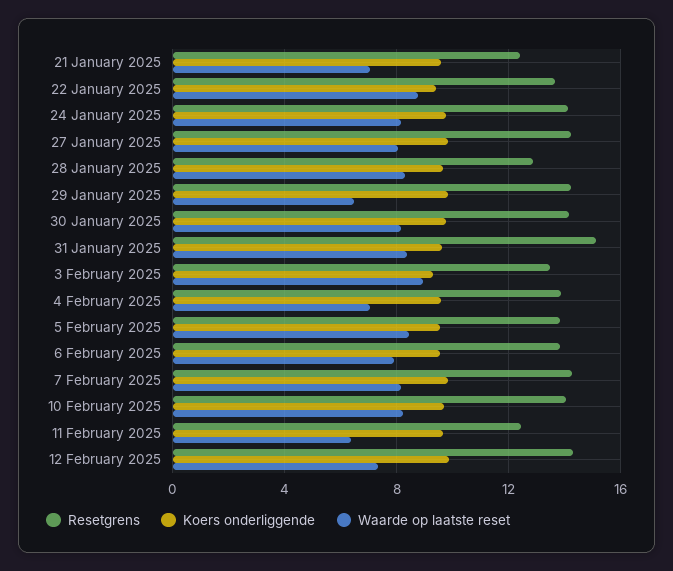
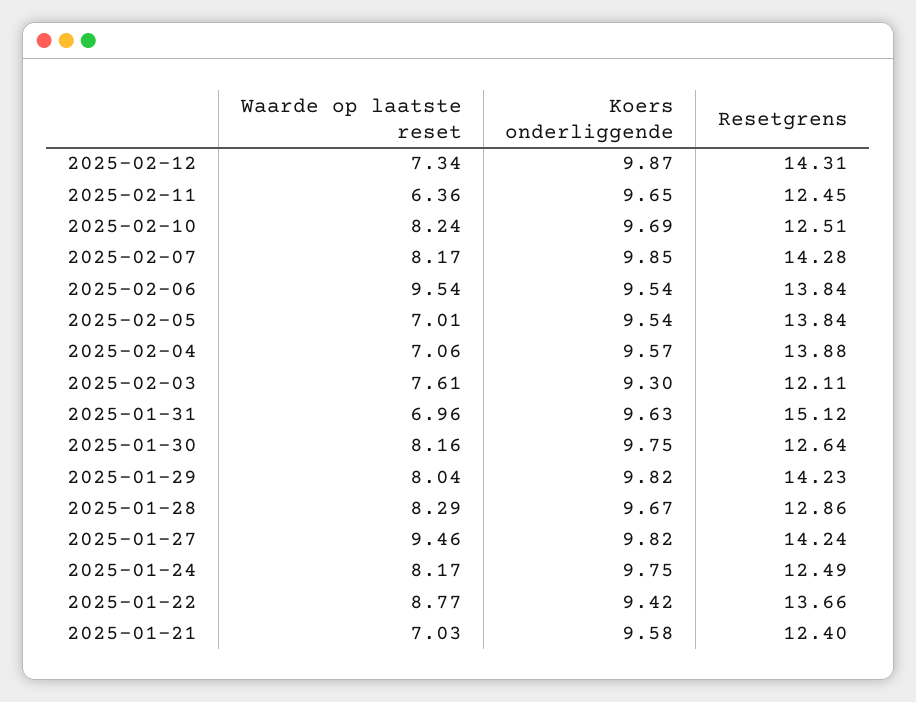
Resetgrens, 24 January 2025: 14 -> 12.49
Waarde op laatste reset, 27 January 2025: 8 -> 9.46
Waarde op laatste reset, 29 January 2025: 6.5 -> 8.04
Resetgrens, 30 January 2025: 14 -> 12.64
Waarde op laatste reset, 31 January 2025: 8.5 -> 6.96
Resetgrens, 3 February 2025: 13.5 -> 12.11
Waarde op laatste reset, 3 February 2025: 9 -> 7.61
Waarde op laatste reset, 5 February 2025: 8.5 -> 7.01
Waarde op laatste reset, 6 February 2025: 8 -> 9.54
Resetgrens, 10 February 2025: 14 -> 12.51

